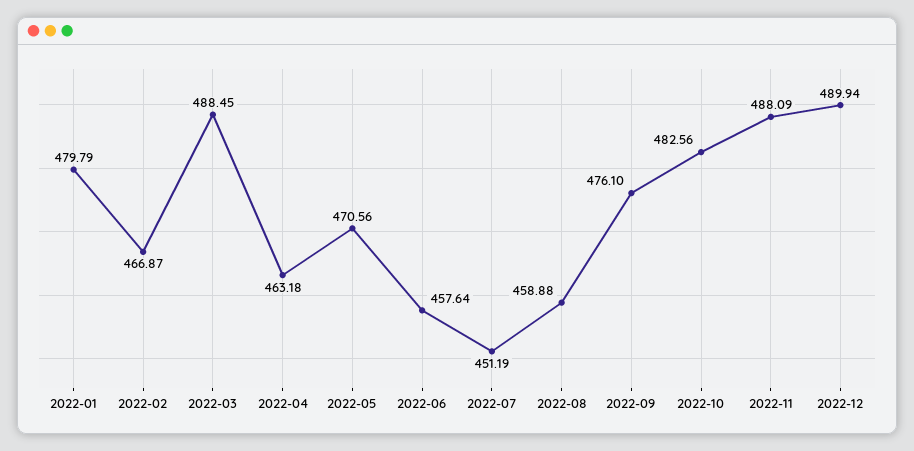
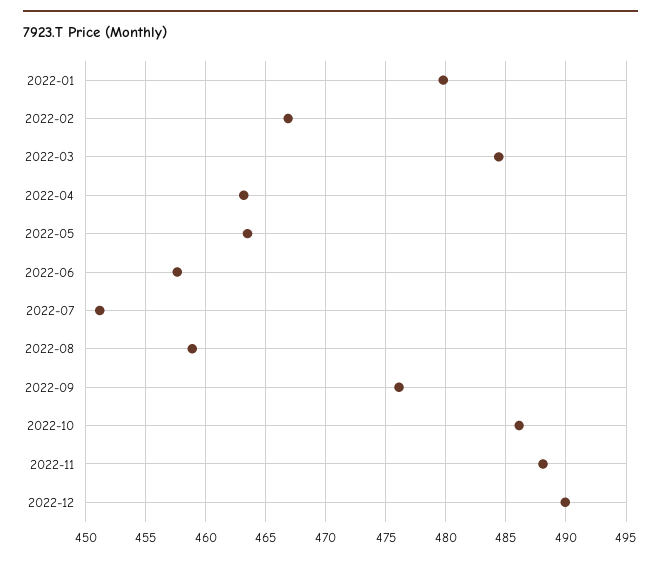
2022-03: 488.45 -> 484.5
2022-05: 470.56 -> 463.5
2022-10: 482.56 -> 486

